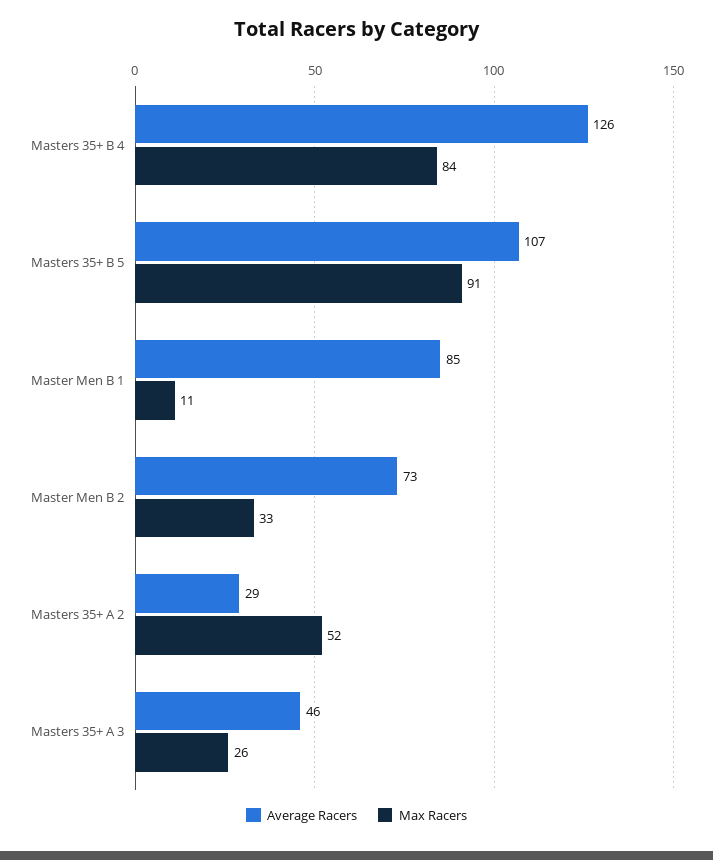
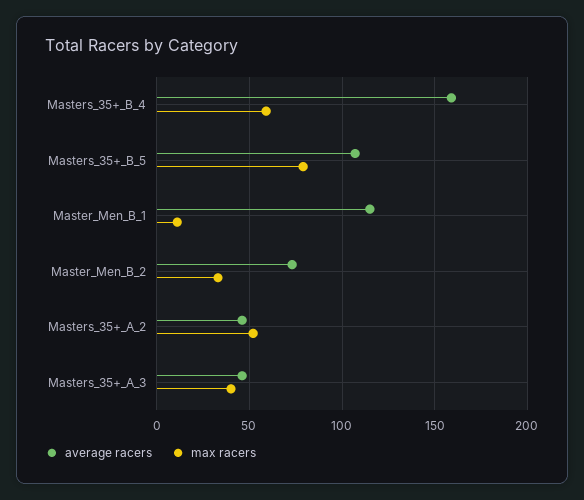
Average Racers, Masters 35+ B 4: 126 -> 160
Max Racers, Masters 35+ B 4: 84 -> 60
Max Racers, Masters 35+ B 5: 91 -> 80
Average Racers, Master Men B 1: 85 -> 115
Average Racers, Masters 35+ A 2: 29 -> 45
Max Racers, Masters 35+ A 3: 26 -> 40

